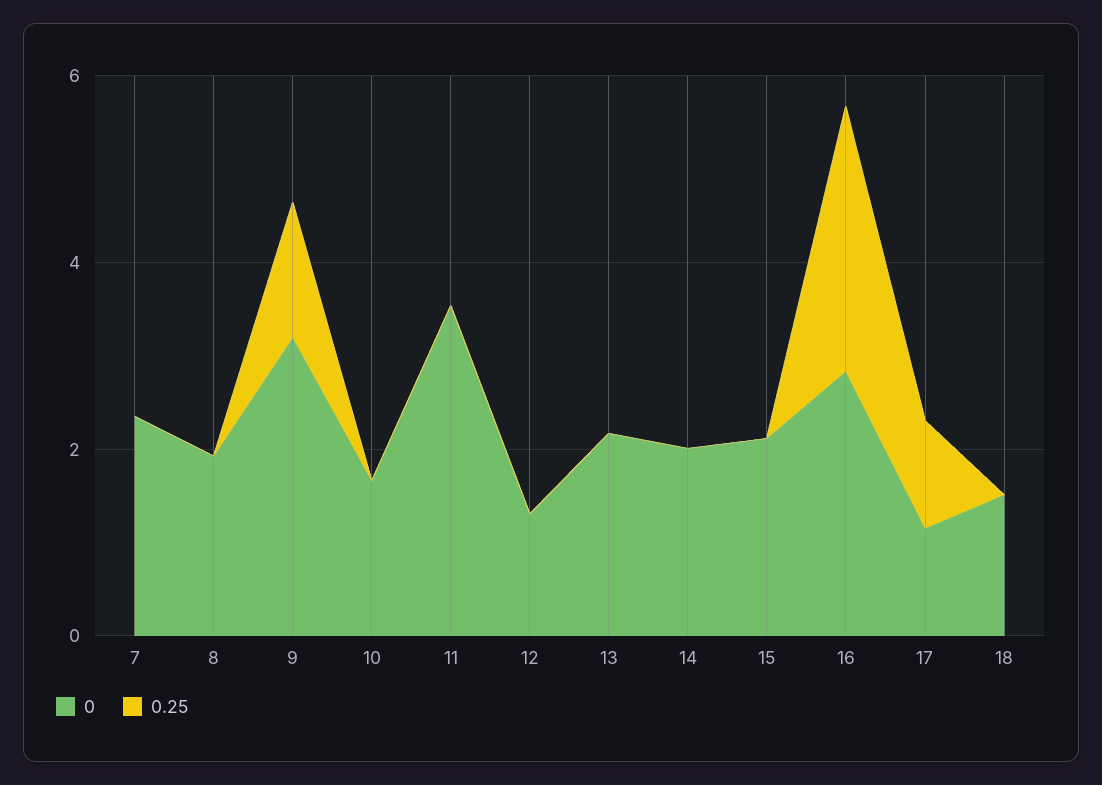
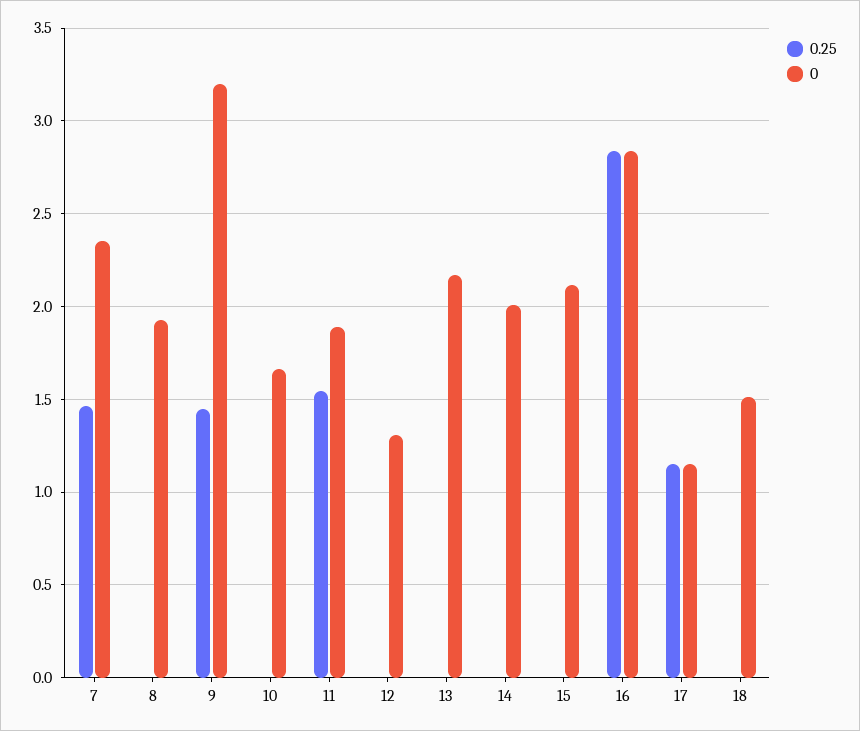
0.25, 7: 0 -> 1.45
0, 11: 3.5 -> 1.9
0.25, 11: 0 -> 1.55

